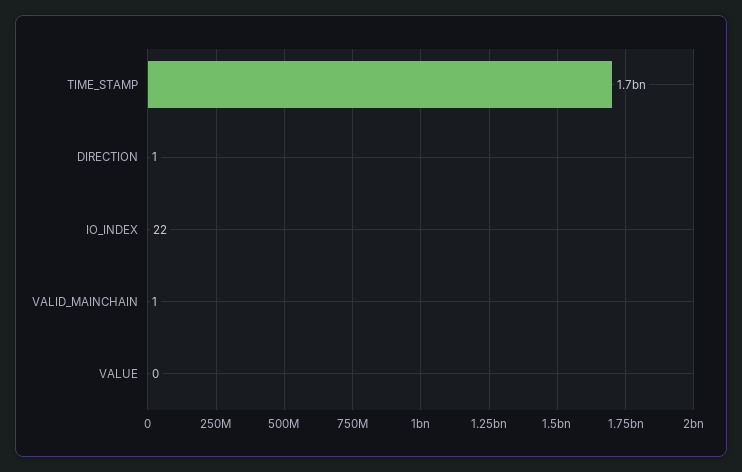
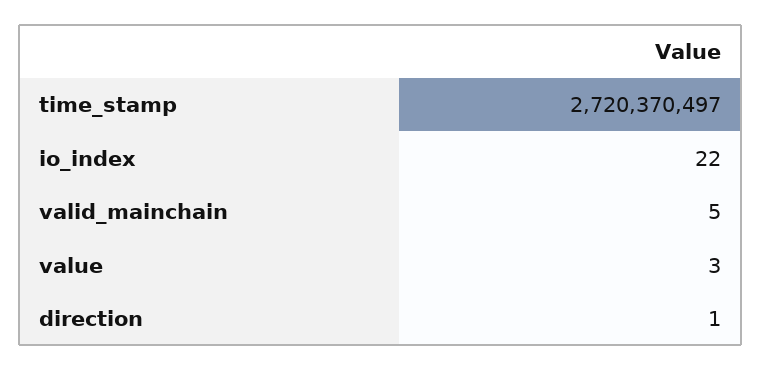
TIME_STAMP: 1700000000 -> 2720370497
VALID_MAINCHAIN: 1 -> 5
VALUE: 0 -> 3

